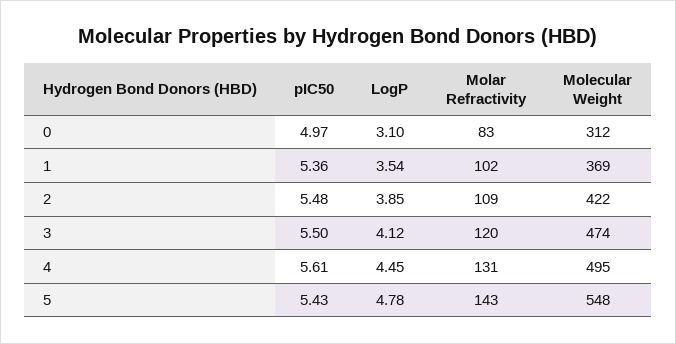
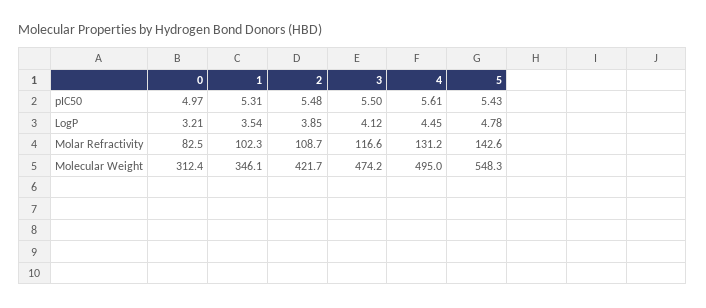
LogP, 0: 3.1 -> 3.21
pIC50, 1: 5.36 -> 5.31
Molecular Weight, 1: 369 -> 346.1
Molar Refractivity, 3: 120 -> 116.6

